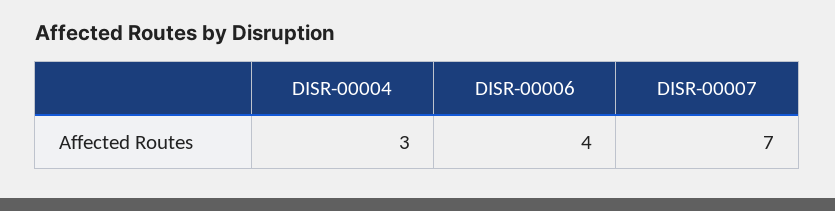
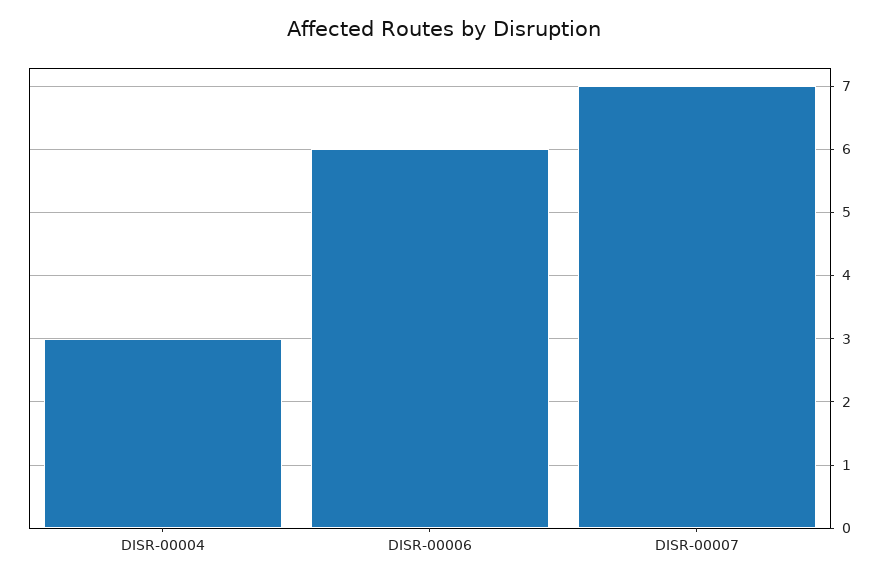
DISR-00006: 4 -> 6

